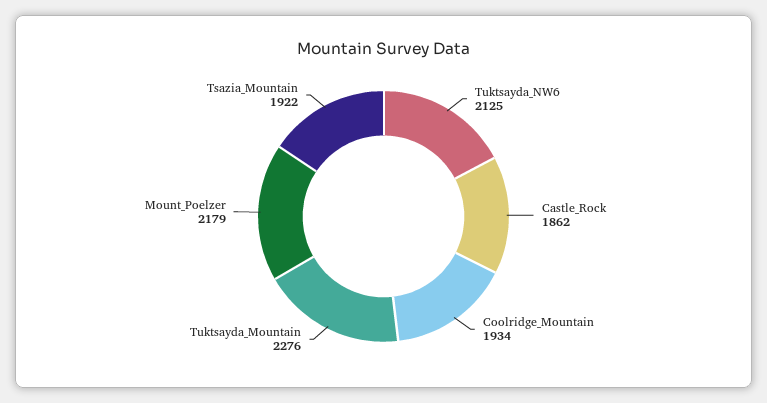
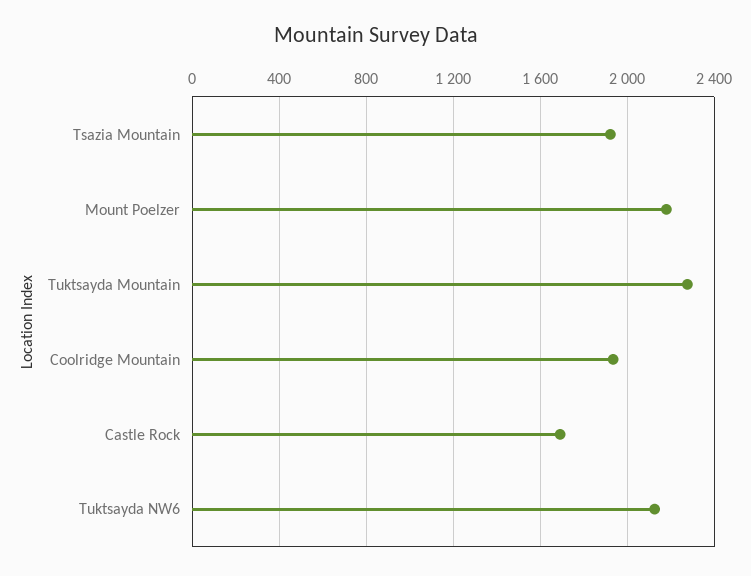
Castle_Rock: 1862 -> 1700

